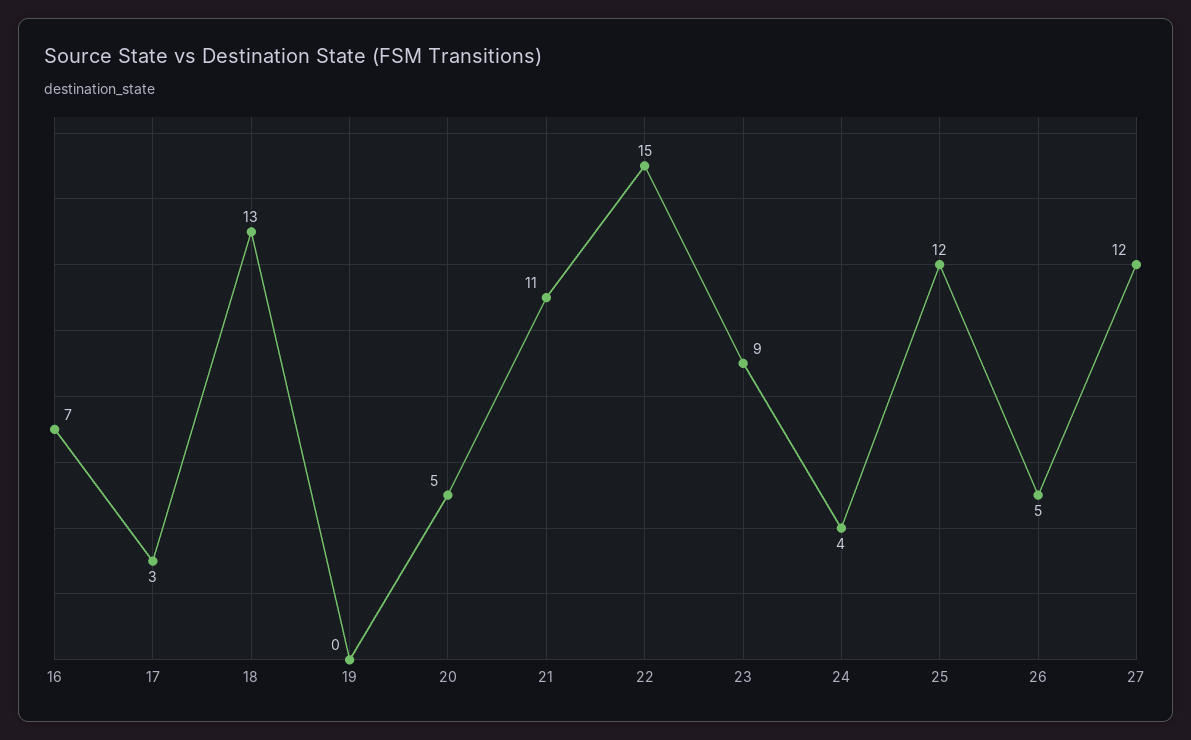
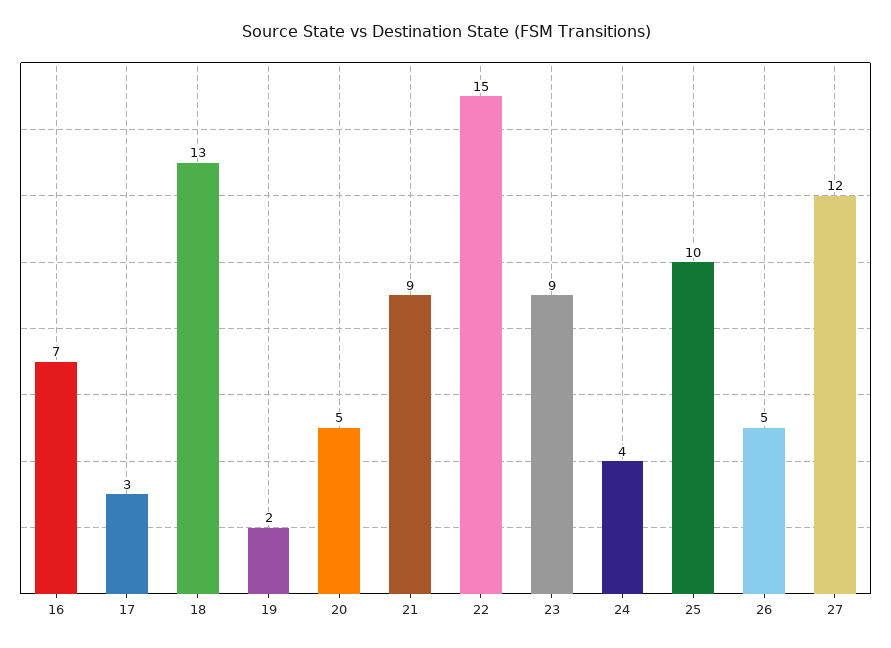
19: 0 -> 2
21: 11 -> 9
25: 12 -> 10

